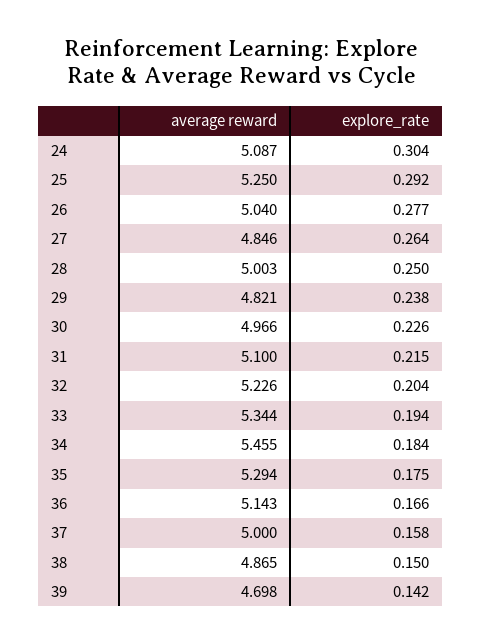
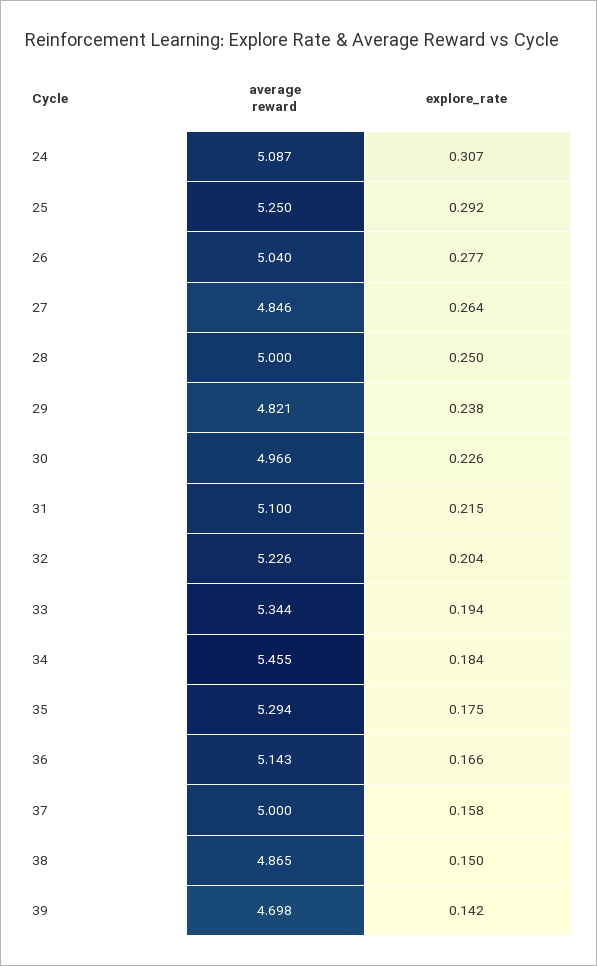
explore_rate, 24: 0.304 -> 0.307
average reward, 28: 5.003 -> 5

